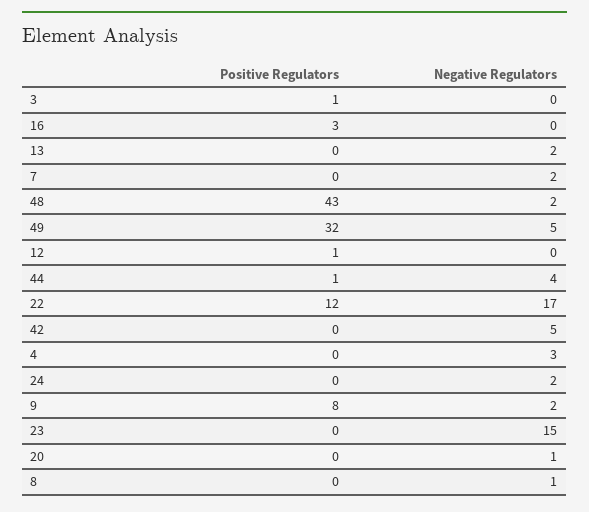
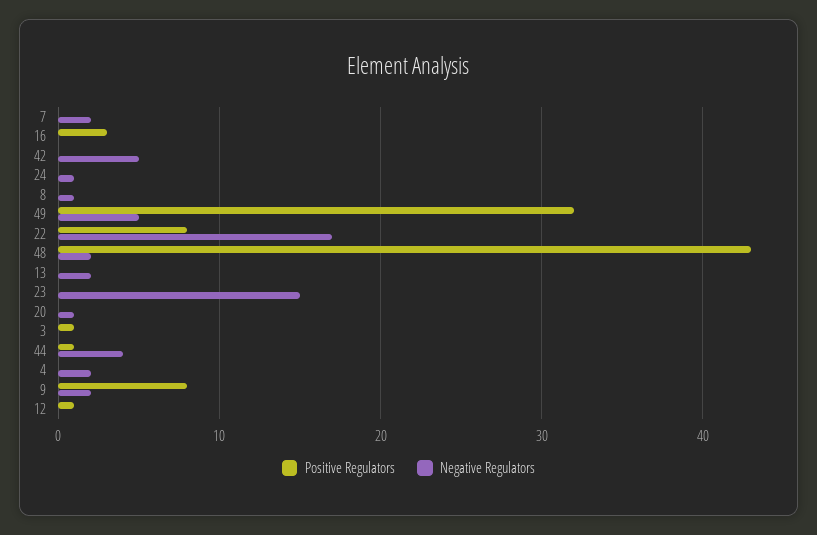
Positive Regulators, 22: 12 -> 8
Negative Regulators, 4: 3 -> 2
Negative Regulators, 24: 2 -> 1

